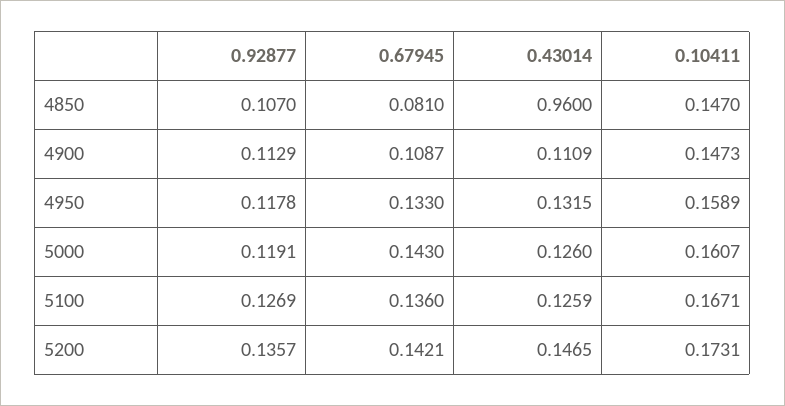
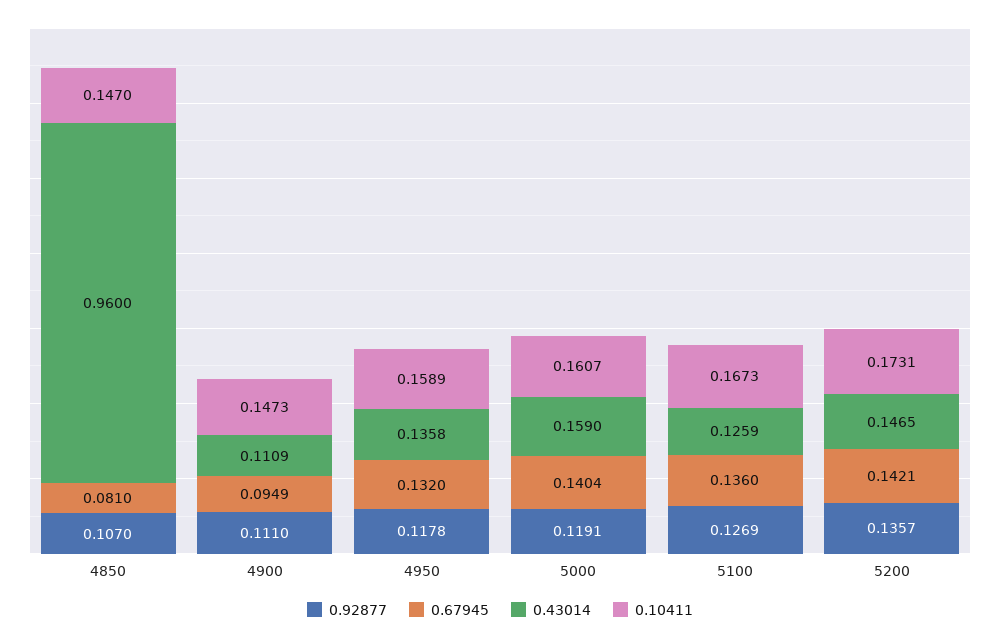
0.92877, 4900: 0.1129 -> 0.111
0.67945, 4900: 0.1087 -> 0.0949
0.67945, 4950: 0.133 -> 0.132
0.43014, 4950: 0.1315 -> 0.1358
0.67945, 5000: 0.143 -> 0.1404
0.43014, 5000: 0.126 -> 0.159
0.10411, 5100: 0.1671 -> 0.1673

